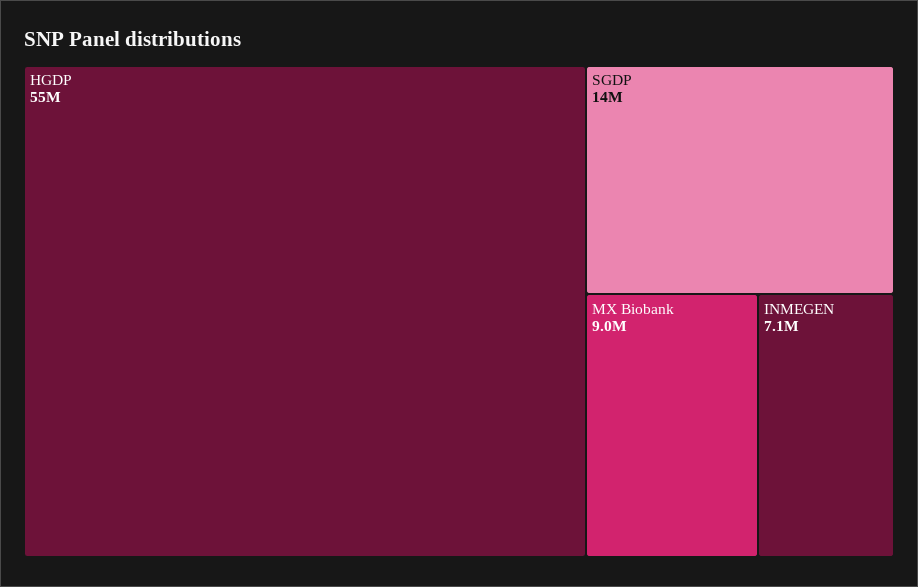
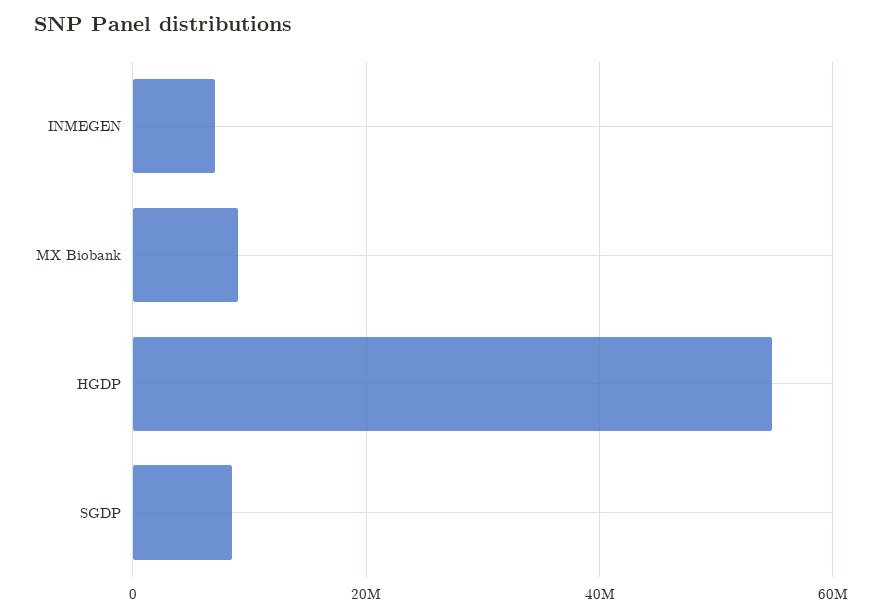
SGDP: 14000000 -> 8000000

